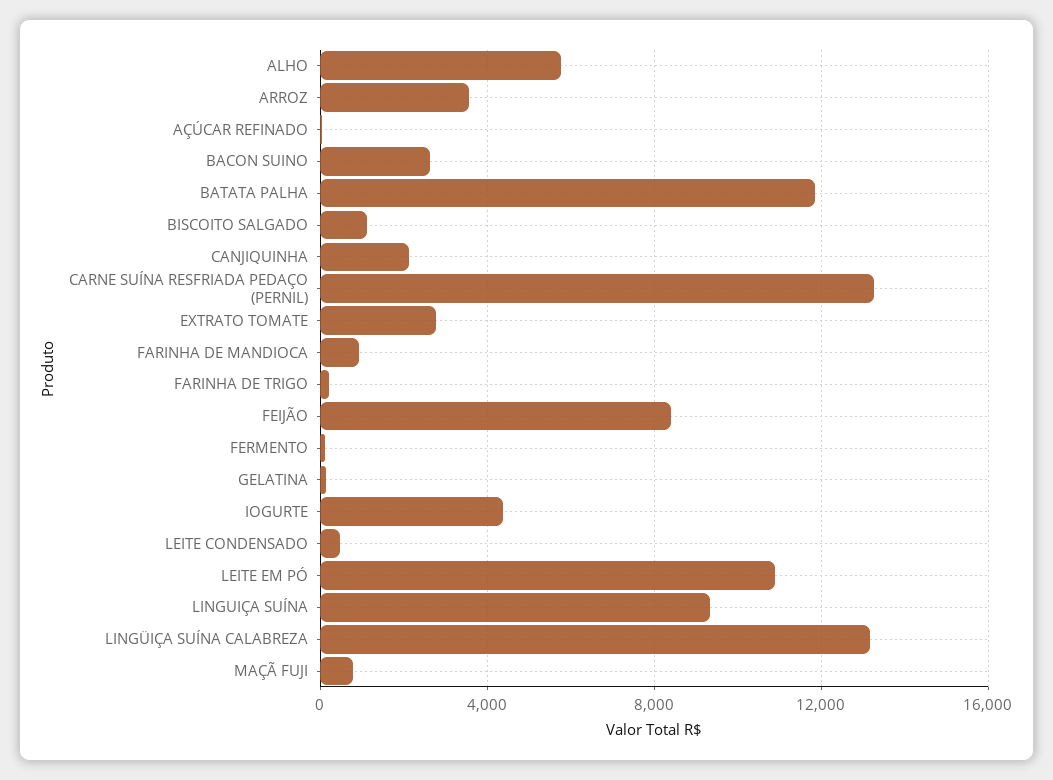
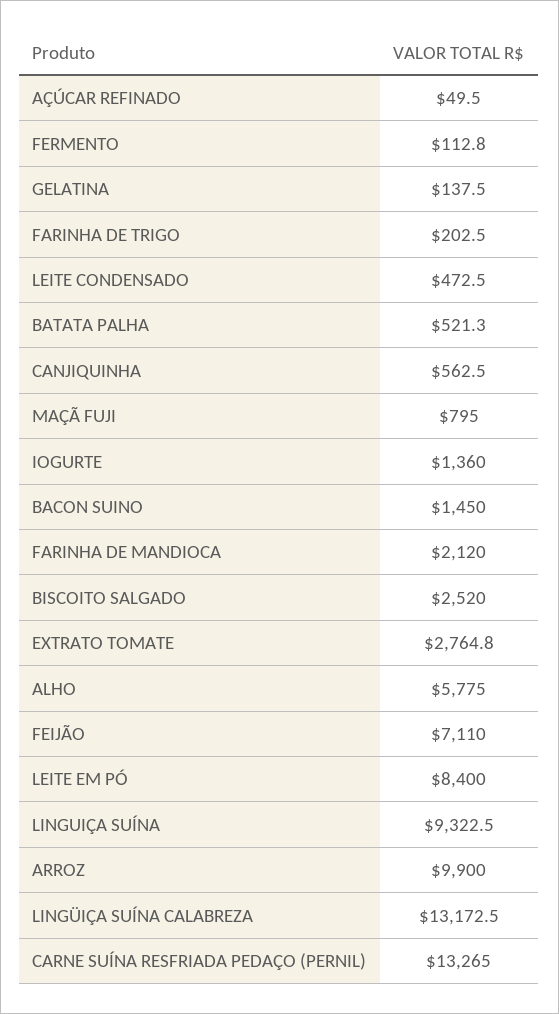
ARROZ: 3500 -> 9900
BACON SUINO: 2500 -> 1450
BATATA PALHA: 12000 -> 521.3
BISCOITO SALGADO: 1000 -> 2520
CANJIQUINHA: 2000 -> 562.5
FARINHA DE MANDIOCA: 1000 -> 2120
FEIJÃO: 8500 -> 7110
IOGURTE: 4500 -> 1360
LEITE EM PÓ: 11000 -> 8400

